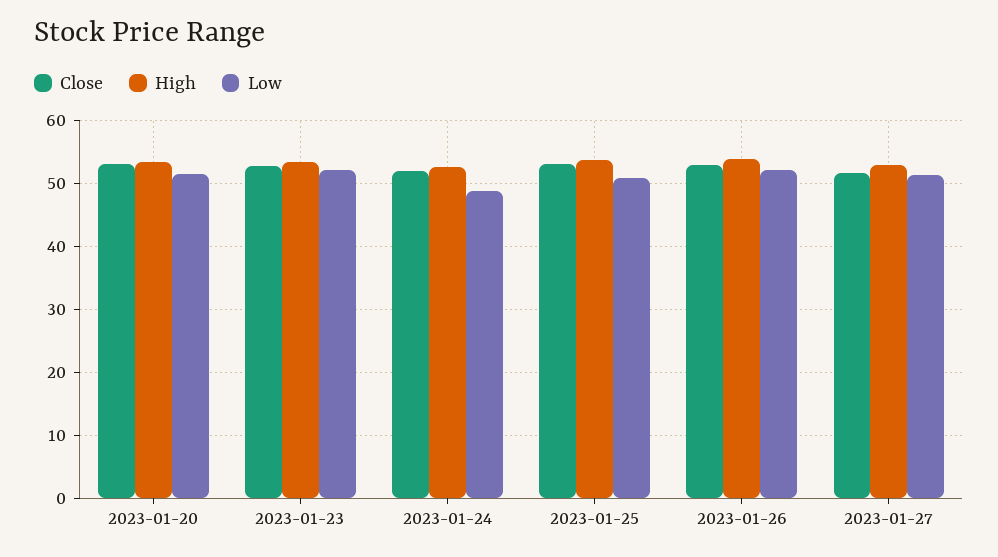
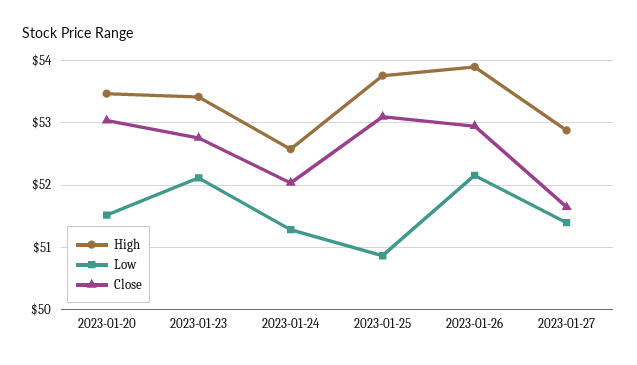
Low, 2023-01-24: 49 -> 51.3

